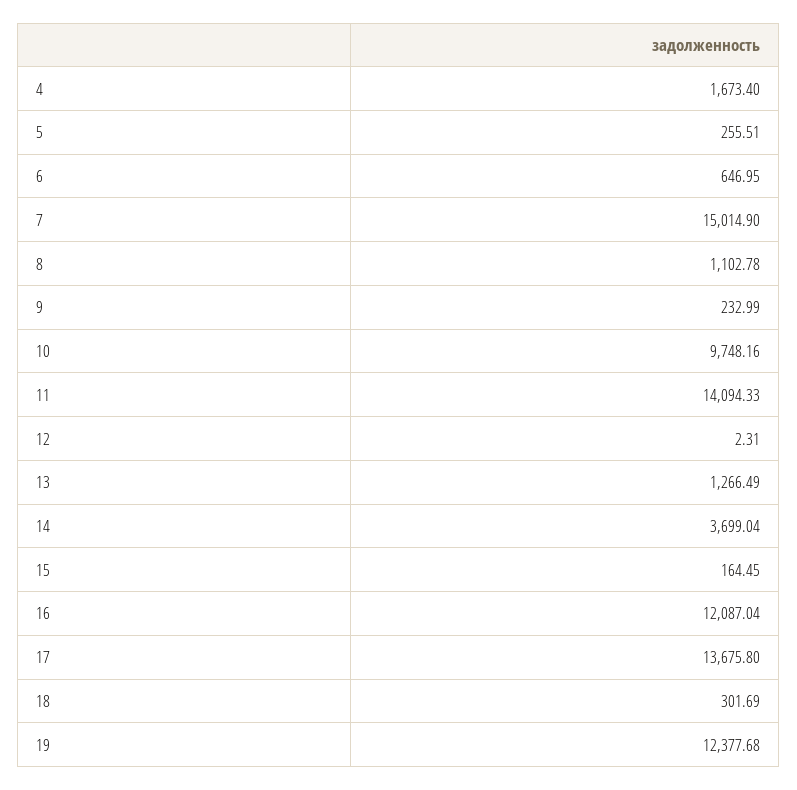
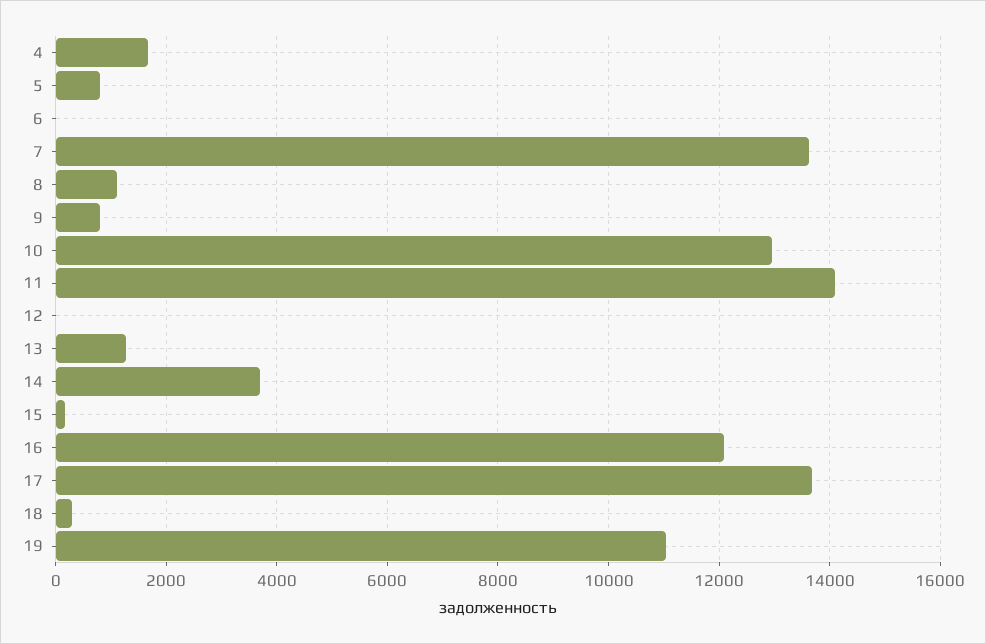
5: 255.51 -> 800
6: 646.95 -> 0
7: 15014.9 -> 13600
9: 232.99 -> 800
10: 9748.16 -> 13000
19: 12377.68 -> 11000

